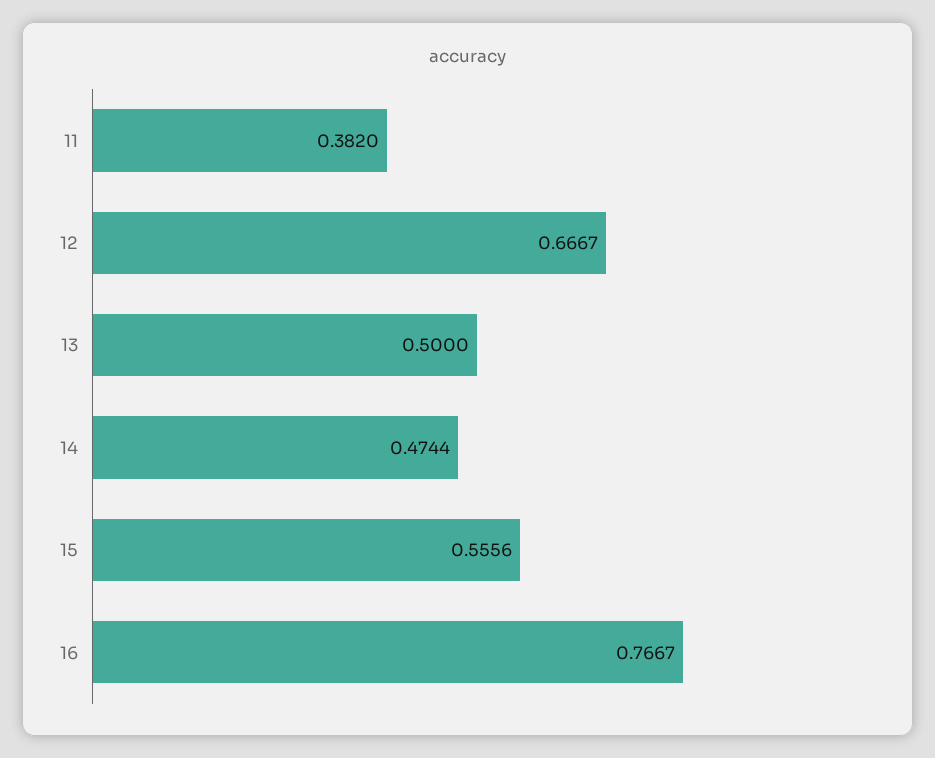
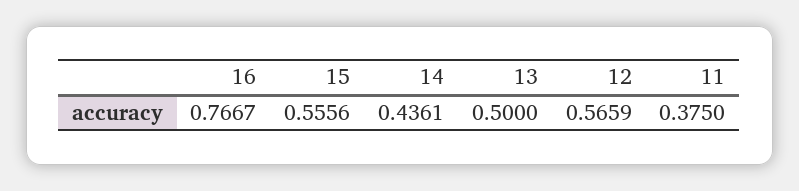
11: 0.382 -> 0.375
12: 0.6667 -> 0.5659
14: 0.4744 -> 0.4361

